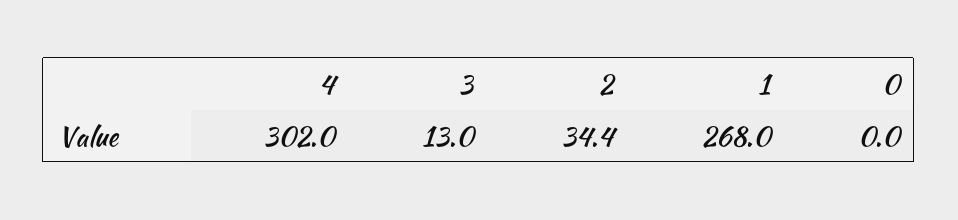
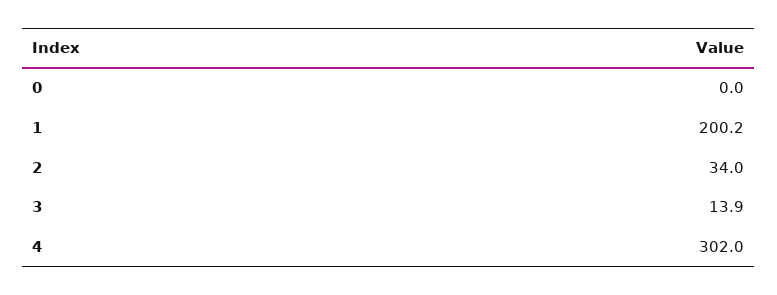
3: 13 -> 13.9
2: 34.4 -> 34
1: 268 -> 200.2

